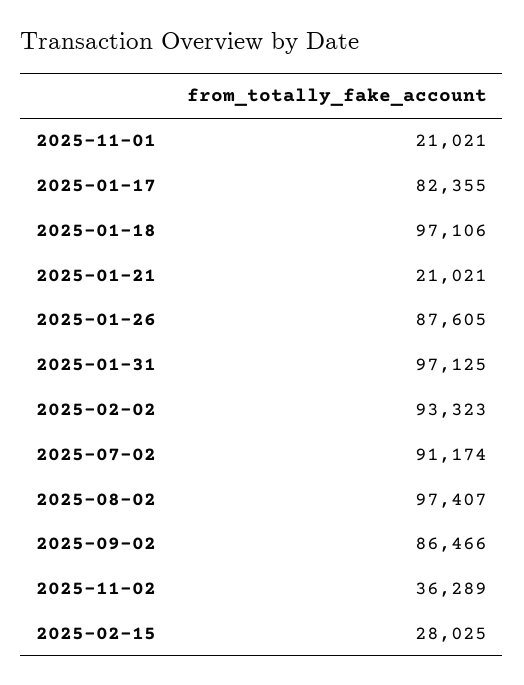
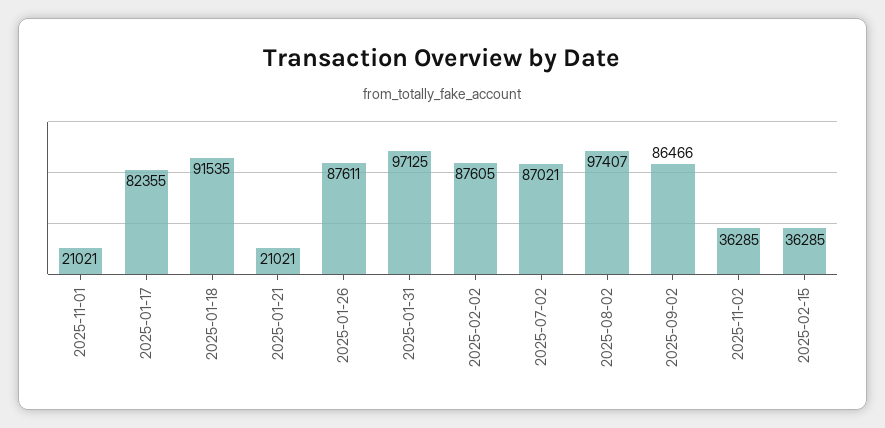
2025-01-18: 97106 -> 91535
2025-01-26: 87605 -> 87611
2025-02-02: 93323 -> 87605
2025-07-02: 91174 -> 87021
2025-11-02: 36289 -> 36285
2025-02-15: 28025 -> 36285

